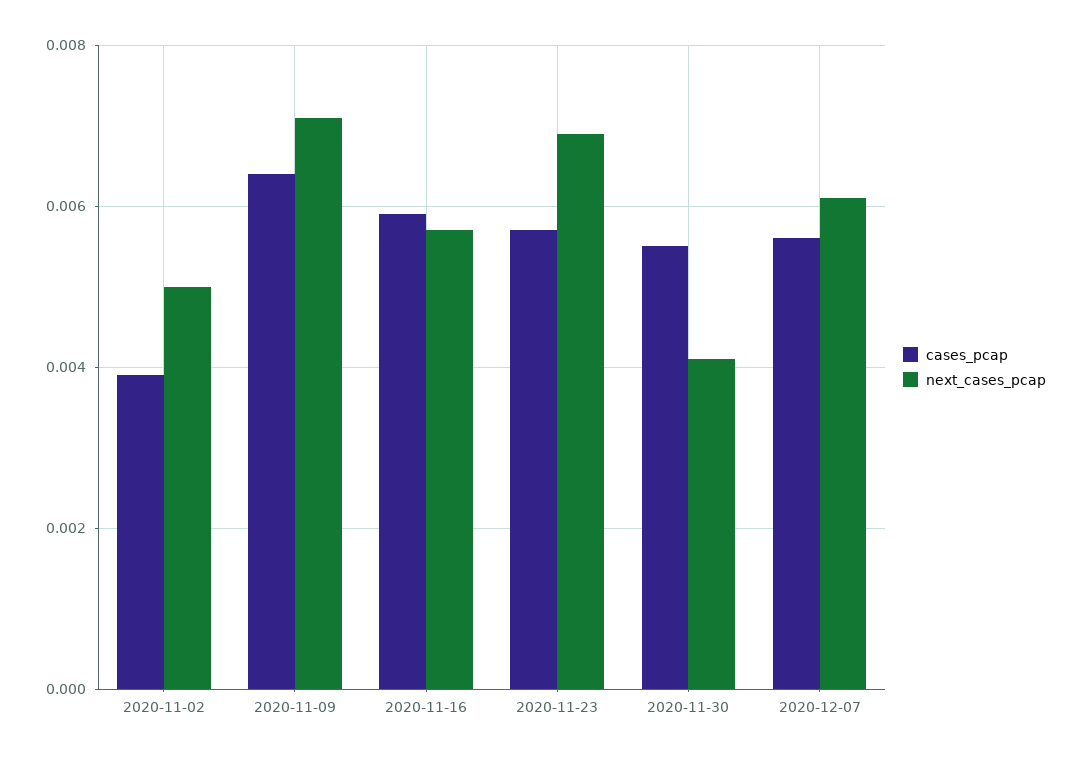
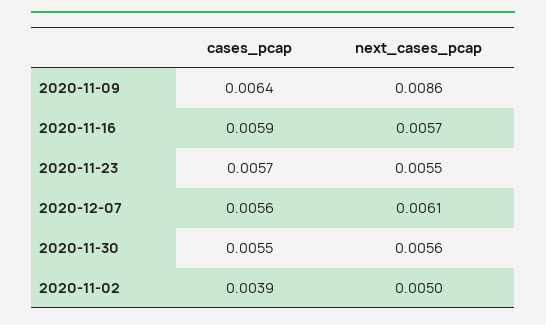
next_cases_pcap, 2020-11-09: 0.007 -> 0.0086
next_cases_pcap, 2020-11-23: 0.007 -> 0.0055
next_cases_pcap, 2020-11-30: 0.004 -> 0.0056

